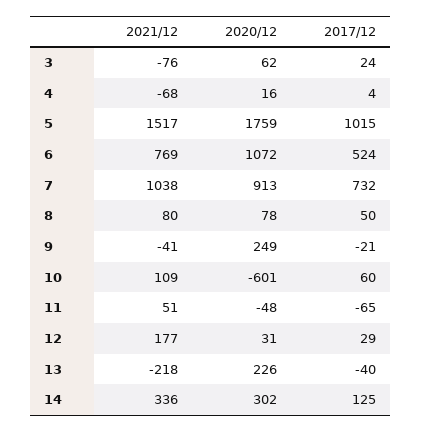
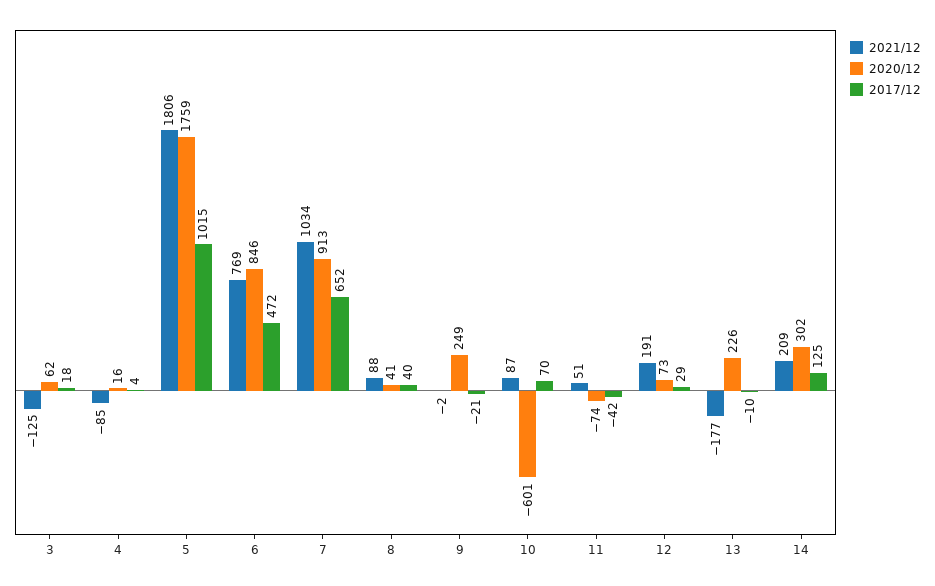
2021/12, 3: -76 -> -125
2017/12, 3: 24 -> 18
2021/12, 4: -68 -> -85
2021/12, 5: 1517 -> 1806
2020/12, 6: 1072 -> 846
2017/12, 6: 524 -> 472
2021/12, 7: 1038 -> 1034
2017/12, 7: 732 -> 652
2021/12, 8: 80 -> 88
2020/12, 8: 78 -> 41
2017/12, 8: 50 -> 40
2021/12, 9: -41 -> -2
2021/12, 10: 109 -> 87
2017/12, 10: 60 -> 70
2020/12, 11: -48 -> -74
2017/12, 11: -65 -> -42
2021/12, 12: 177 -> 191
2020/12, 12: 31 -> 73
2021/12, 13: -218 -> -177
2017/12, 13: -40 -> -10
2021/12, 14: 336 -> 209

